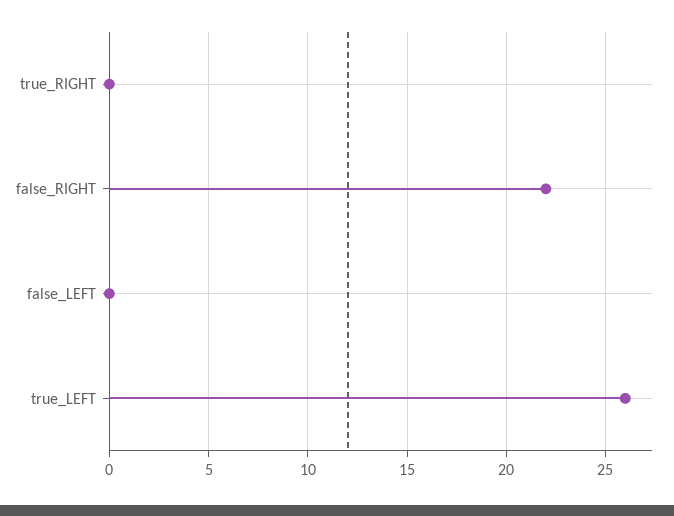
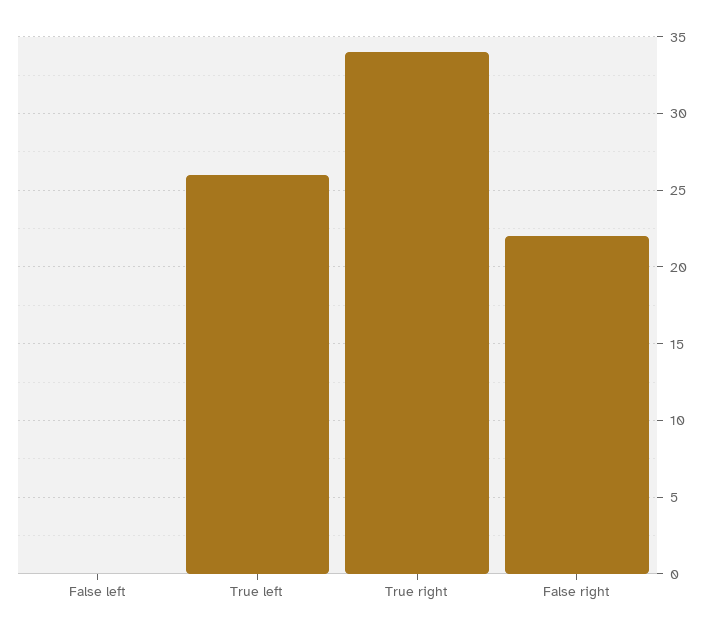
true_RIGHT: 0 -> 34

